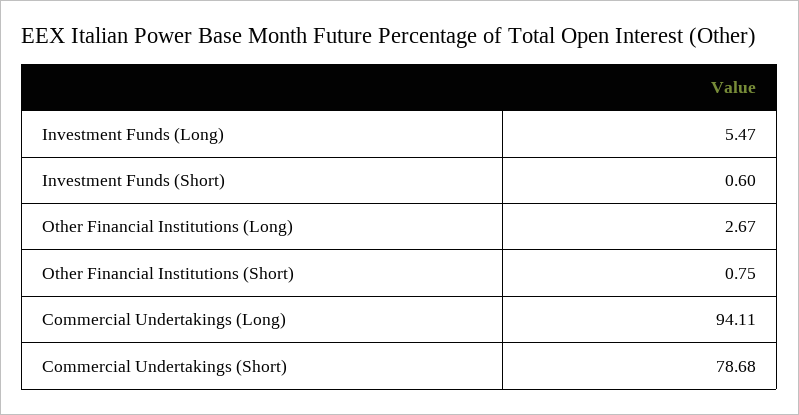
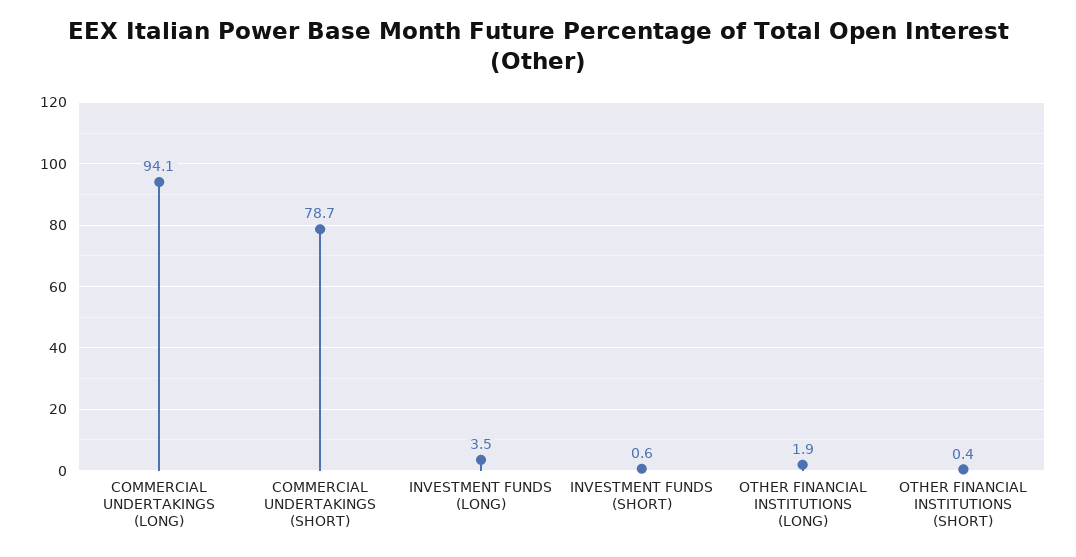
Investment Funds (Long): 5.47 -> 3.5
Other Financial Institutions (Long): 2.67 -> 1.9
Other Financial Institutions (Short): 0.75 -> 0.4

